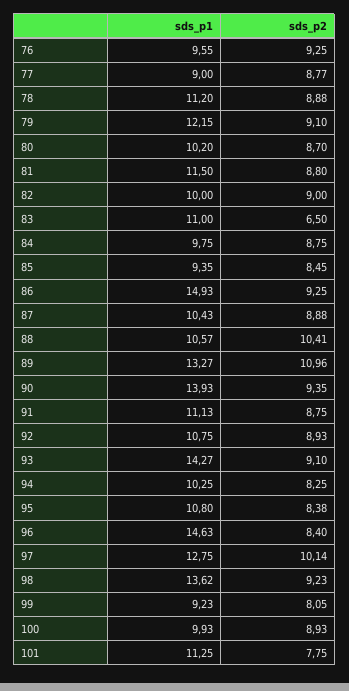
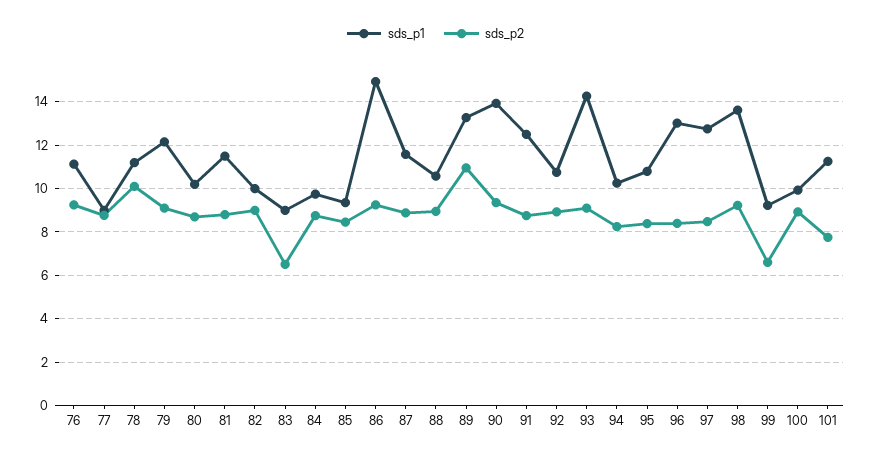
sds_p1, 76: 9.55 -> 11
sds_p2, 78: 8.88 -> 10
sds_p1, 83: 11 -> 9
sds_p1, 87: 10.43 -> 11.5
sds_p2, 88: 10.41 -> 9
sds_p1, 91: 11.13 -> 12.5
sds_p1, 96: 14.63 -> 13
sds_p2, 97: 10.14 -> 8.5
sds_p2, 99: 8.05 -> 6.5

